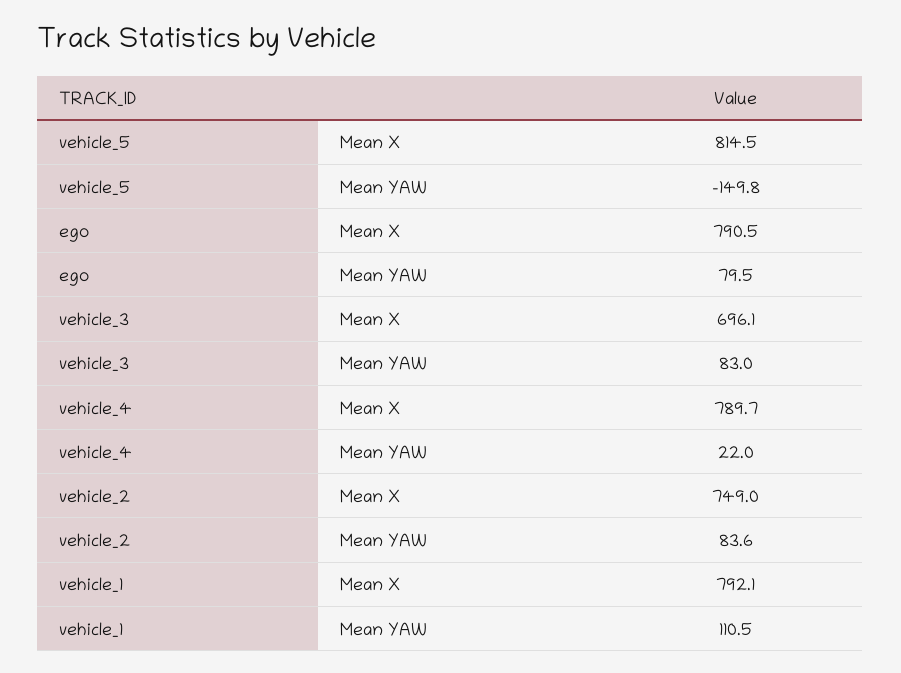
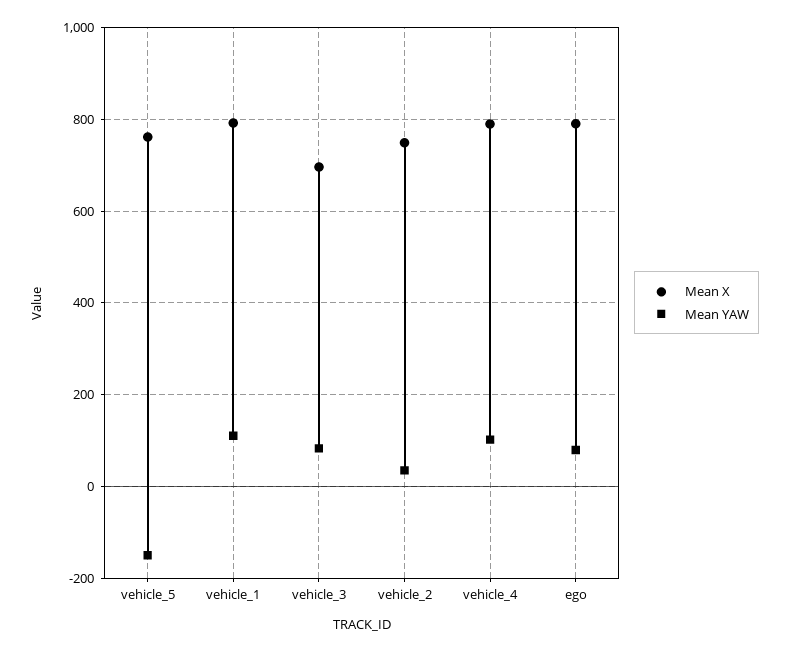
Mean X, vehicle_5: 814.5 -> 760
Mean YAW, vehicle_4: 22 -> 100
Mean YAW, vehicle_2: 83.6 -> 40

